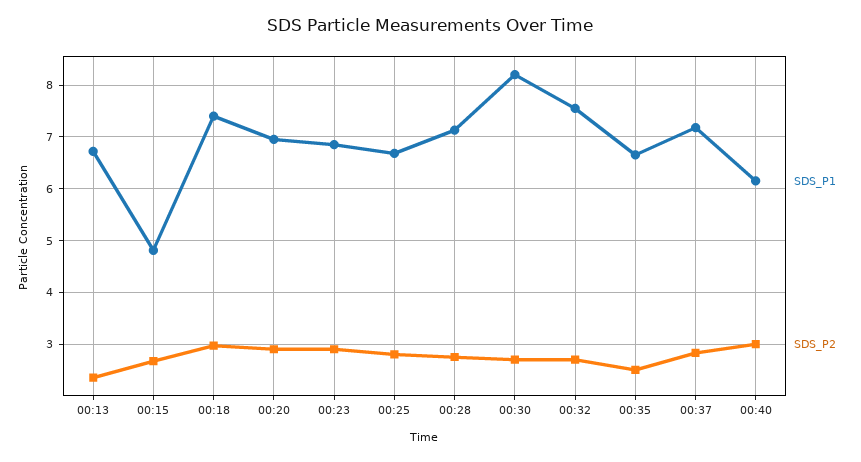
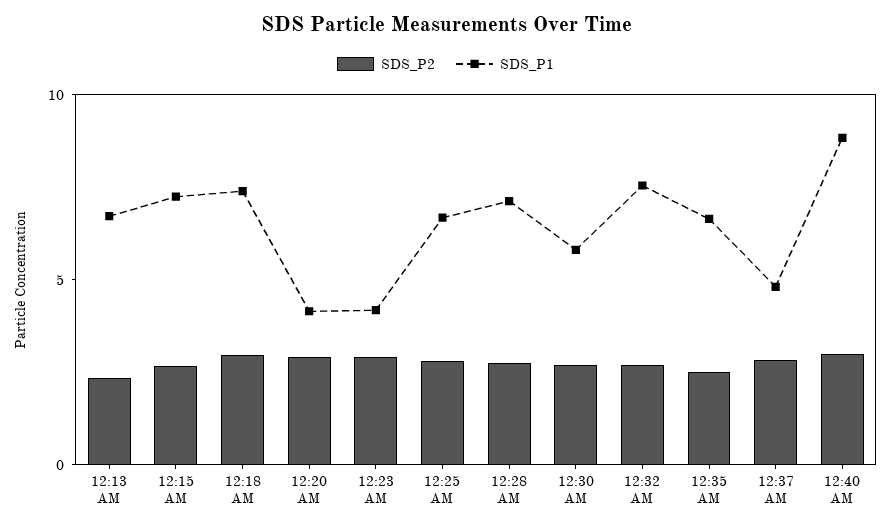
SDS_P1, 00:15: 4.8 -> 7
SDS_P1, 00:20: 7 -> 4
SDS_P1, 00:23: 6.8 -> 4
SDS_P1, 00:30: 8.2 -> 6
SDS_P1, 00:37: 7.2 -> 5
SDS_P1, 00:40: 6.2 -> 9

